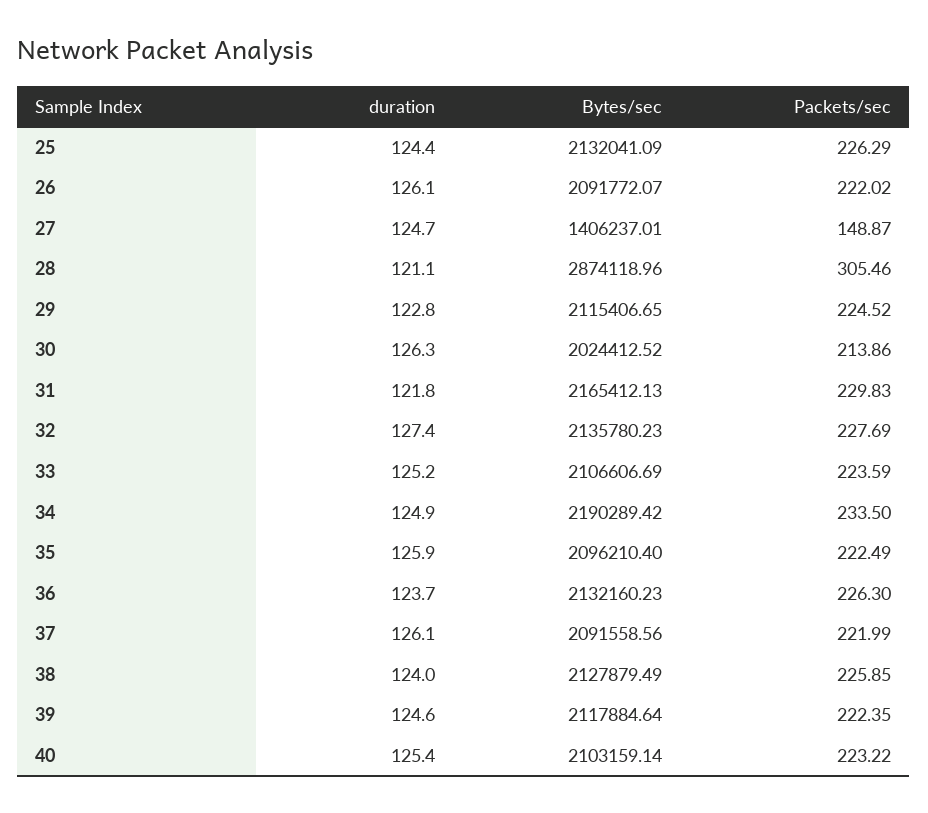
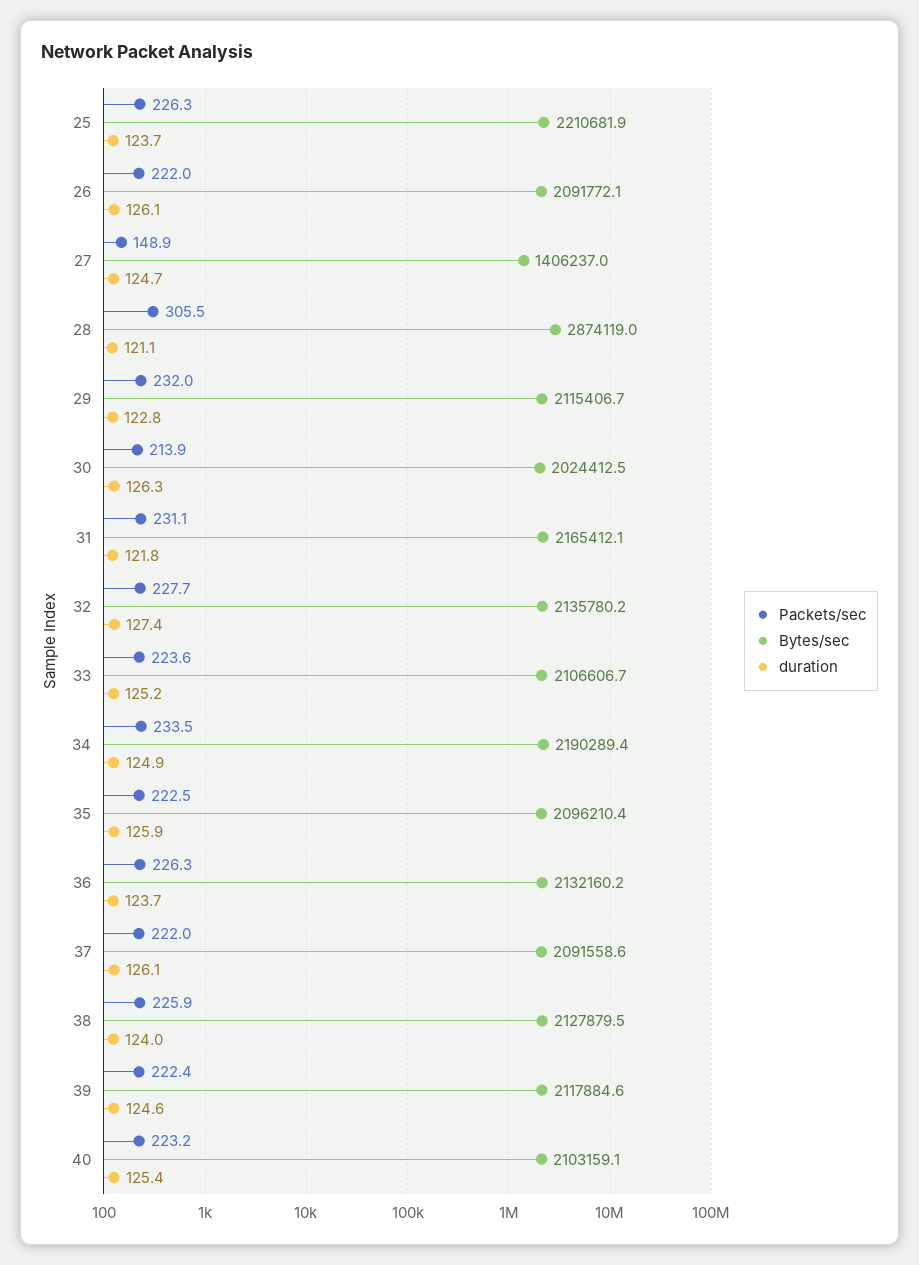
duration, 25: 124.4 -> 123.7
Bytes/sec, 25: 2132041.09 -> 2210681.9
Packets/sec, 29: 224.52 -> 232
Packets/sec, 31: 229.83 -> 231.1

